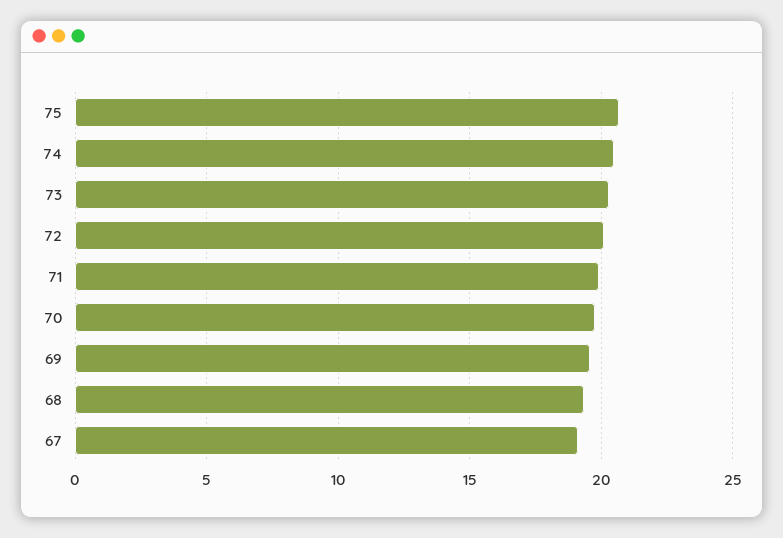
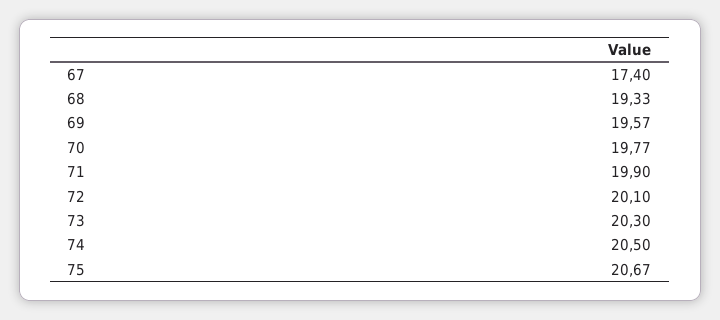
67: 19 -> 17.4

